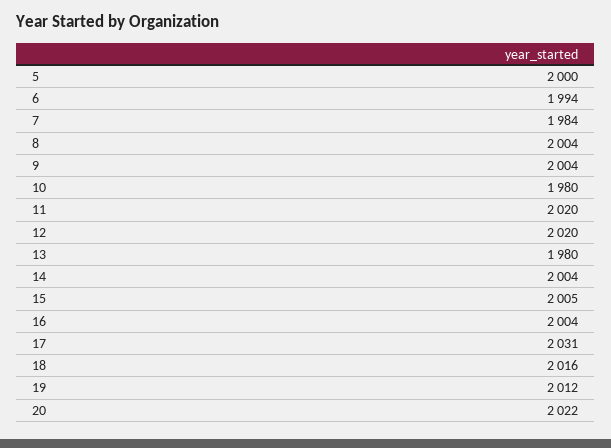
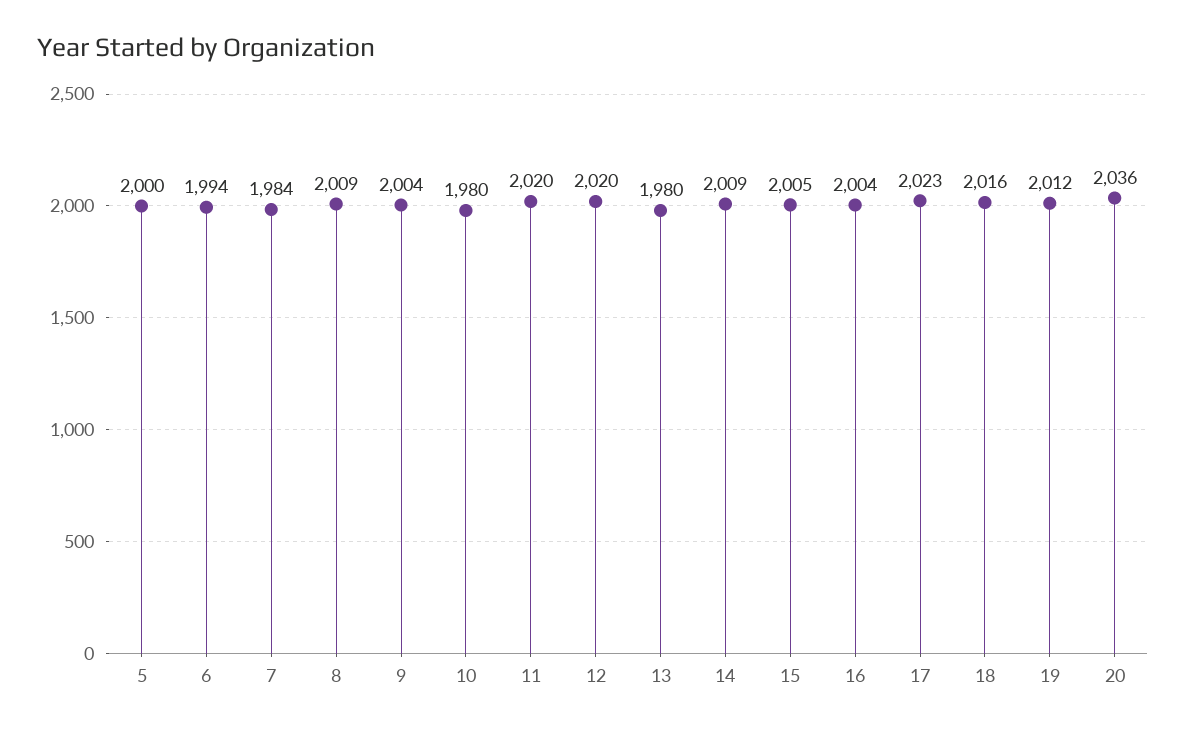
8: 2004 -> 2009
14: 2004 -> 2009
17: 2031 -> 2023
20: 2022 -> 2036

